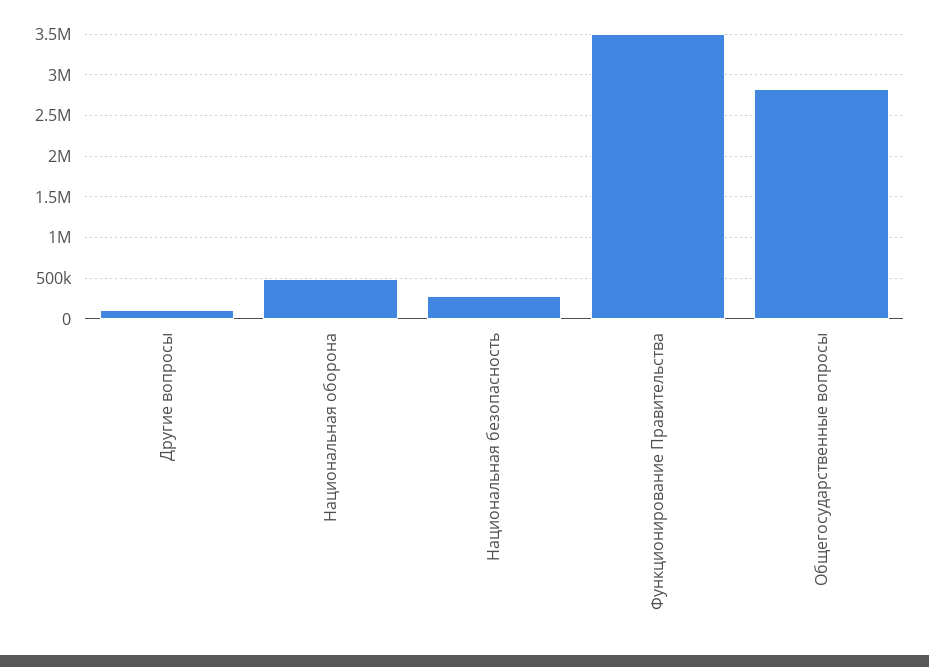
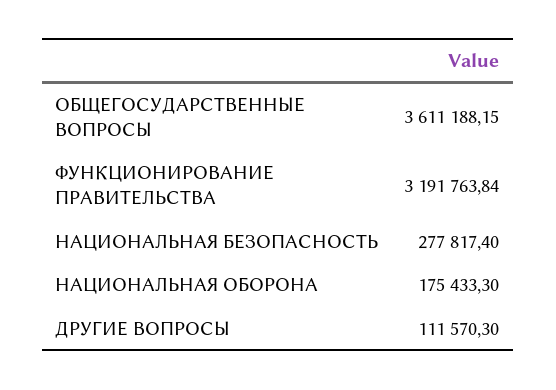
Национальная оборона: 500000 -> 175433.3
Функционирование Правительства: 3500000 -> 3191763.84
Общегосударственные вопросы: 2800000 -> 3611188.15

